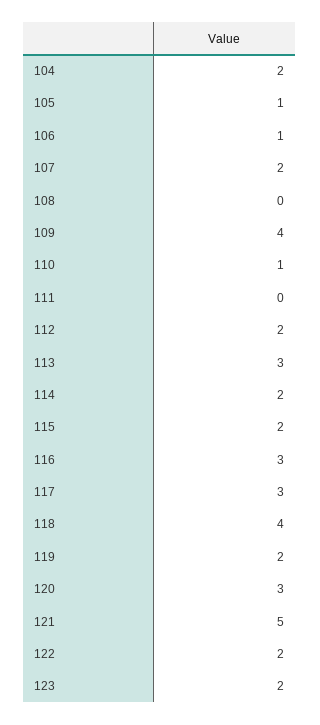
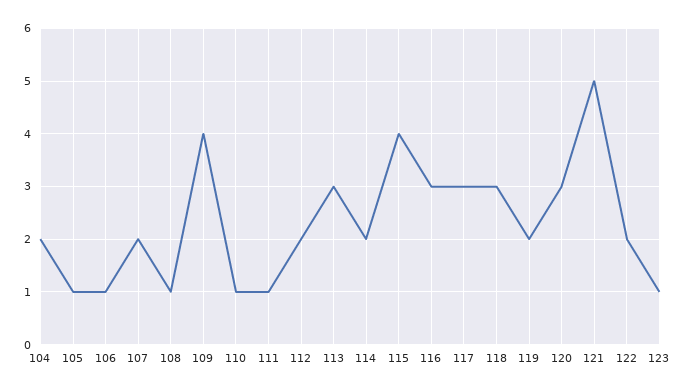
108: 0 -> 1
111: 0 -> 1
115: 2 -> 4
118: 4 -> 3
123: 2 -> 1

